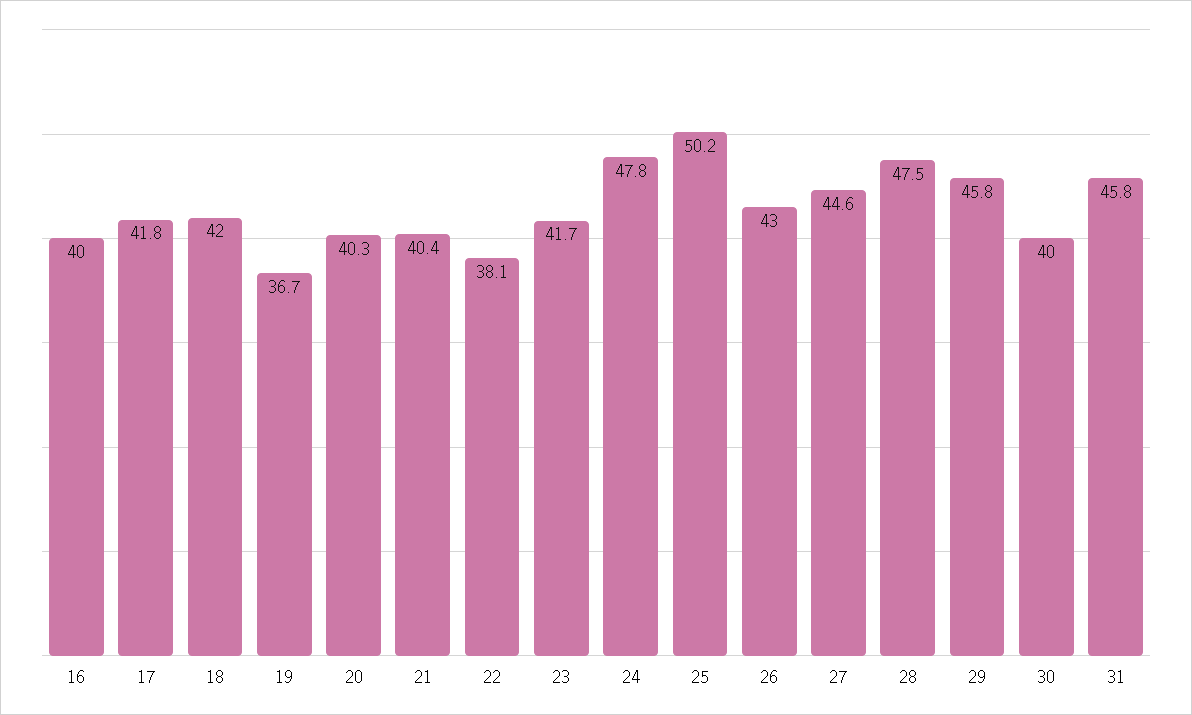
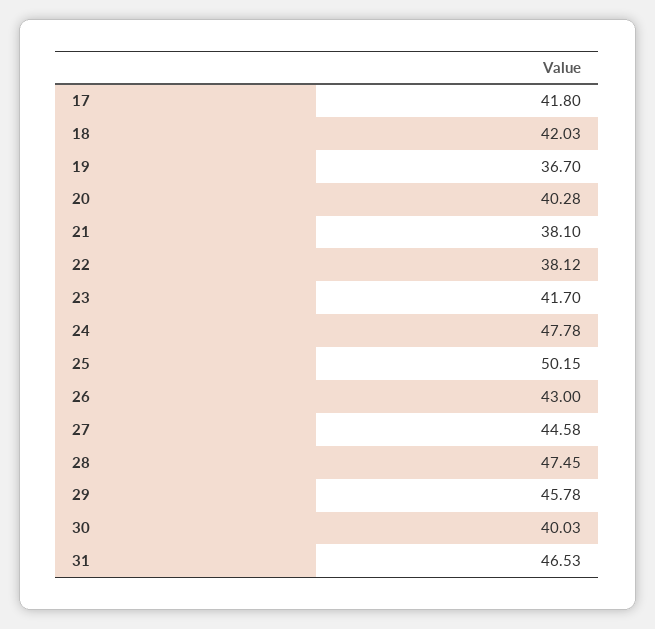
16: 40 -> none
21: 40.4 -> 38.1
31: 45.8 -> 46.53

